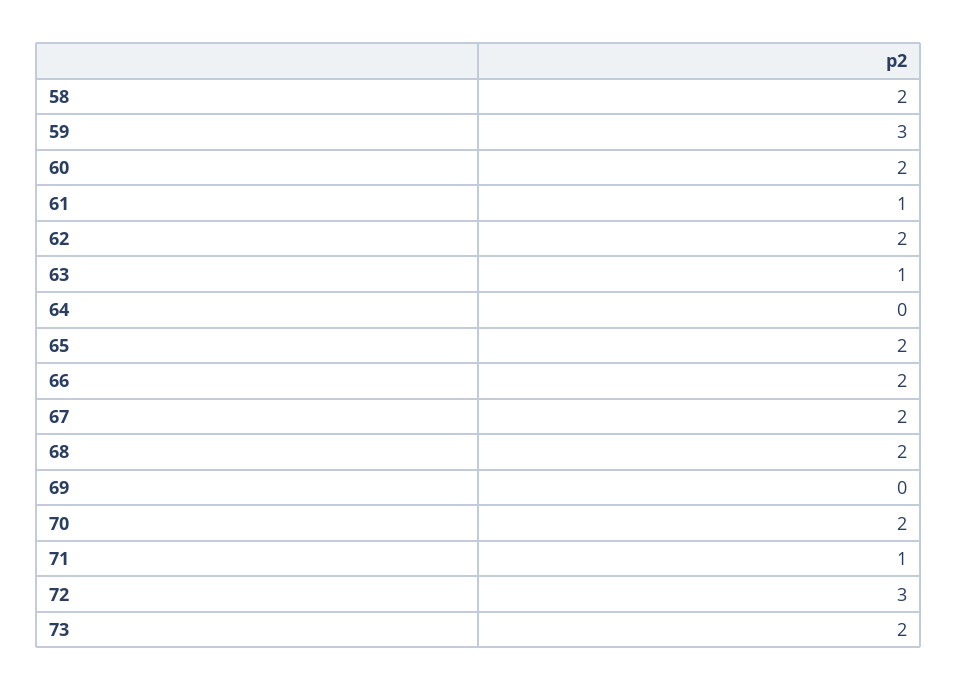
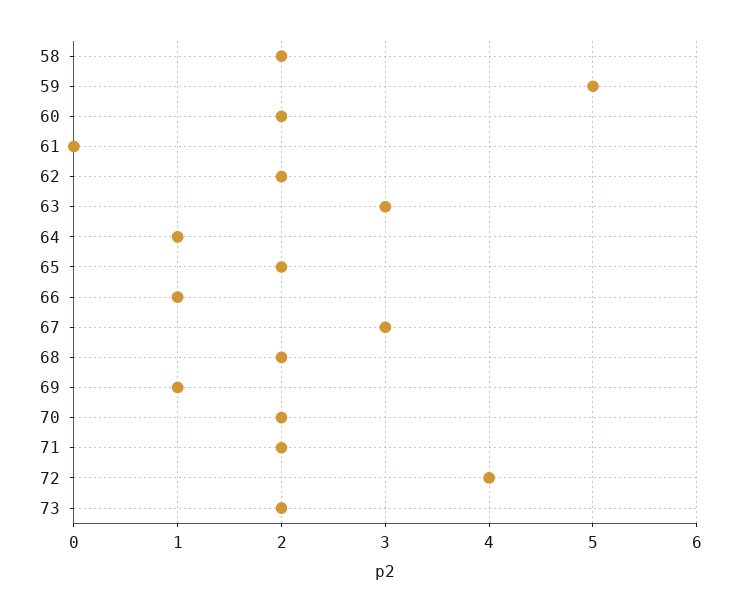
59: 3 -> 5
61: 1 -> 0
63: 1 -> 3
64: 0 -> 1
66: 2 -> 1
67: 2 -> 3
69: 0 -> 1
71: 1 -> 2
72: 3 -> 4

